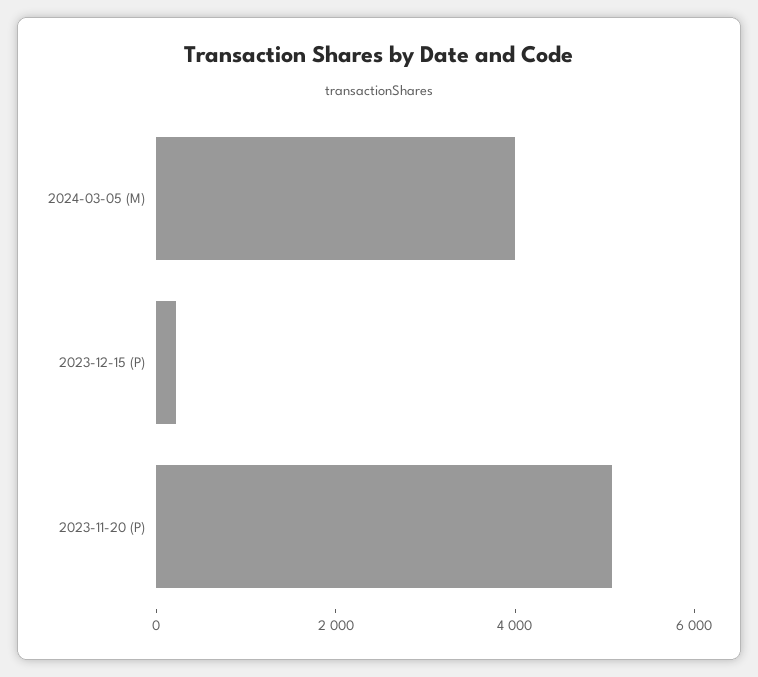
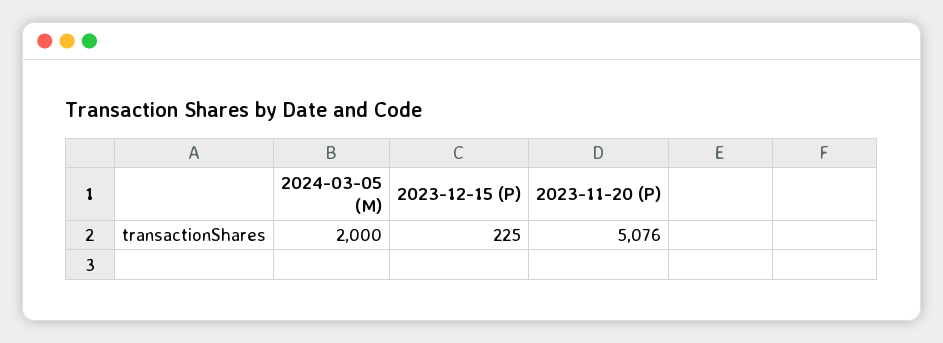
2024-03-05 (M): 4000 -> 2000

